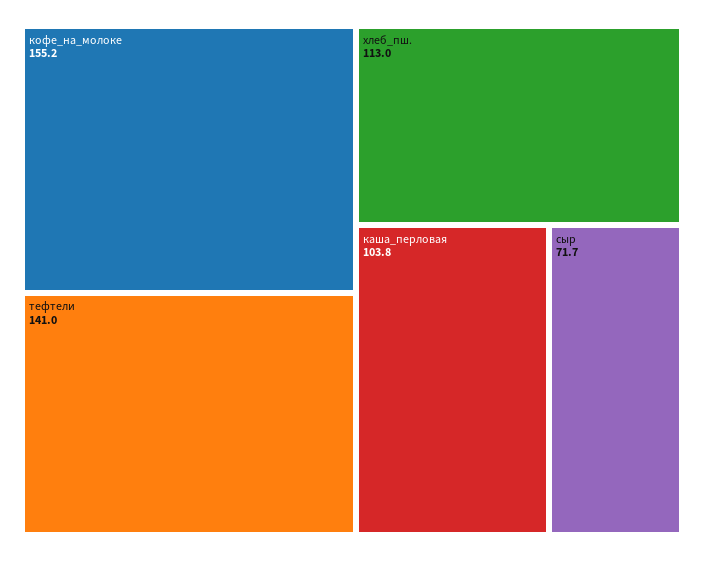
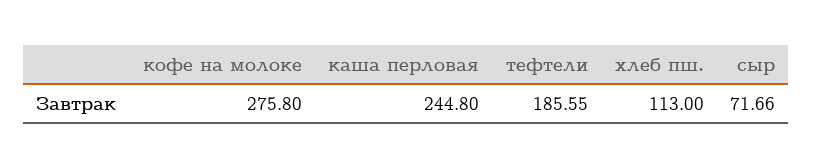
кофе_на_молоке: 155.2 -> 275.8
тефтели: 141 -> 185.55
каша_перловая: 103.8 -> 244.8

